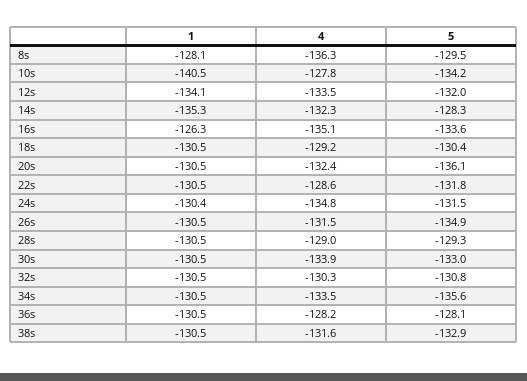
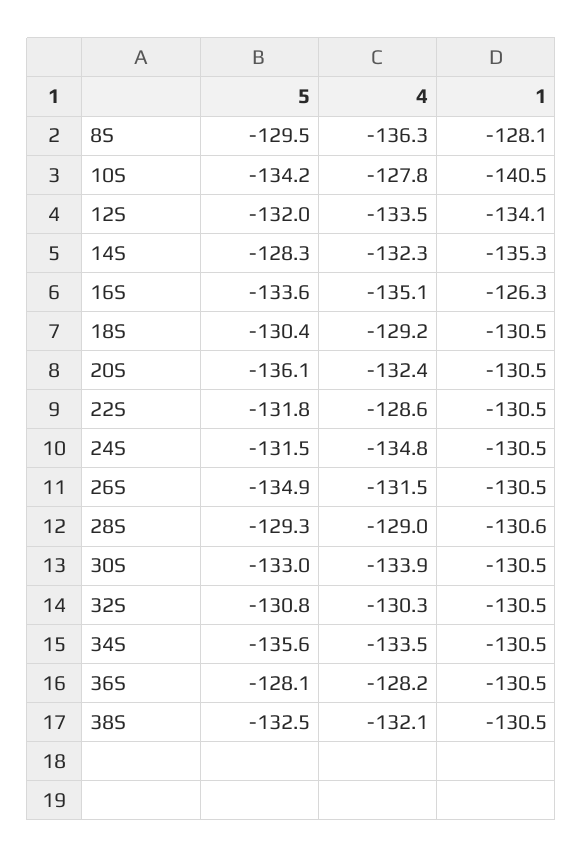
1, 24s: -130.4 -> -130.5
1, 28s: -130.5 -> -130.6
4, 38s: -131.6 -> -132.1
5, 38s: -132.9 -> -132.5

